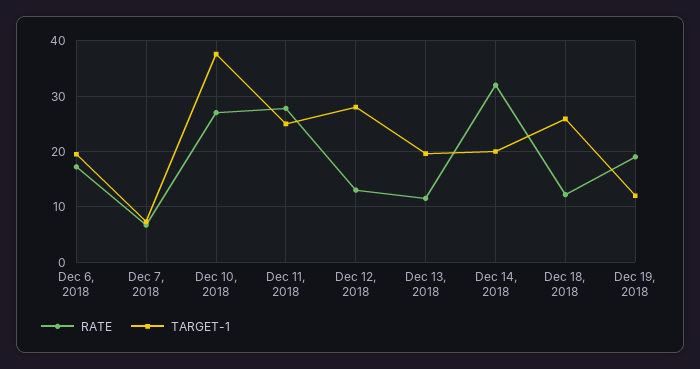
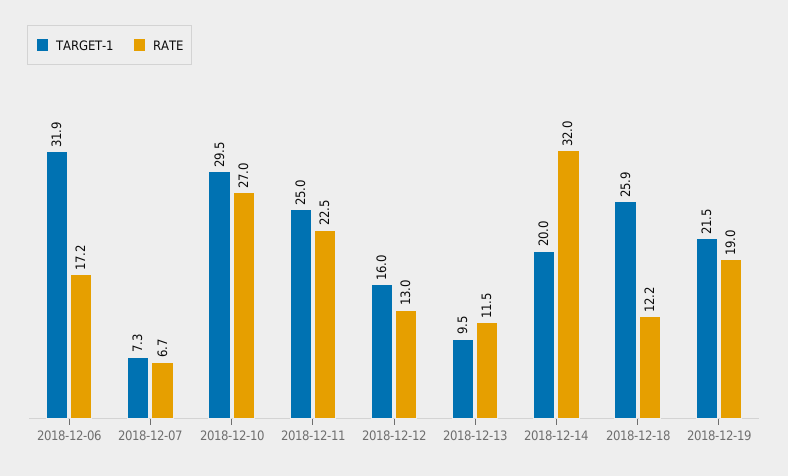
TARGET-1, Dec 6, 2018: 20 -> 31.9
TARGET-1, Dec 10, 2018: 38 -> 29.5
RATE, Dec 11, 2018: 28 -> 22.5
TARGET-1, Dec 12, 2018: 28 -> 16
TARGET-1, Dec 13, 2018: 20 -> 9.5
TARGET-1, Dec 19, 2018: 12 -> 21.5

